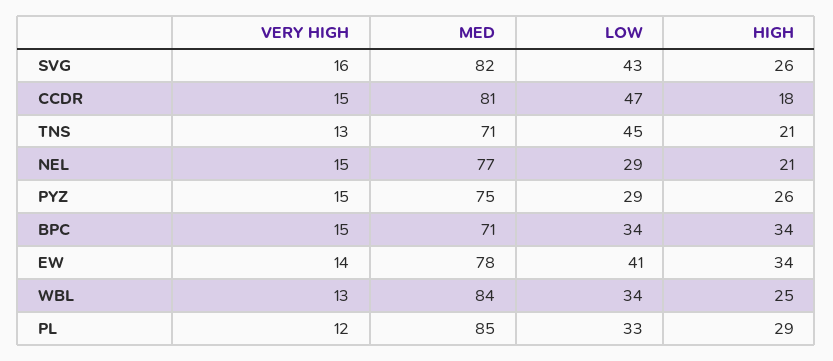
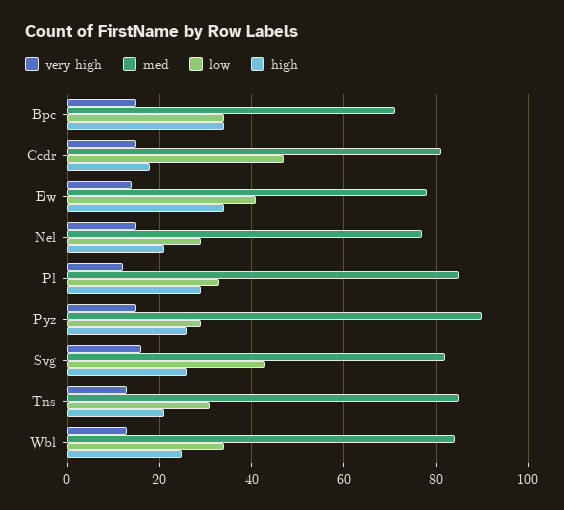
MED, TNS: 71 -> 85
LOW, TNS: 45 -> 30
MED, PYZ: 75 -> 90

